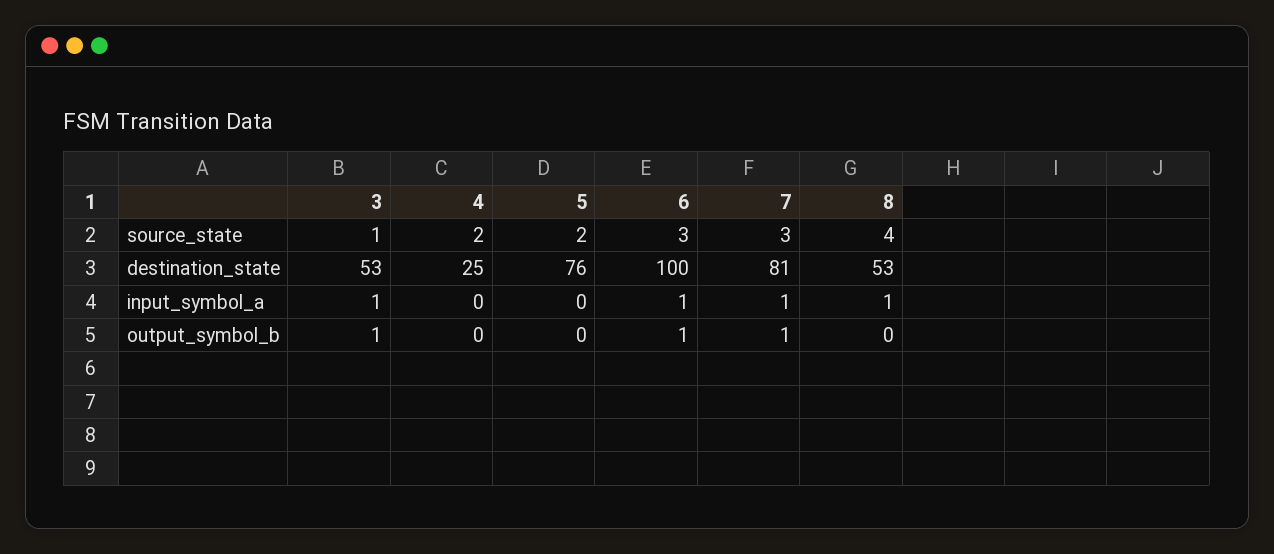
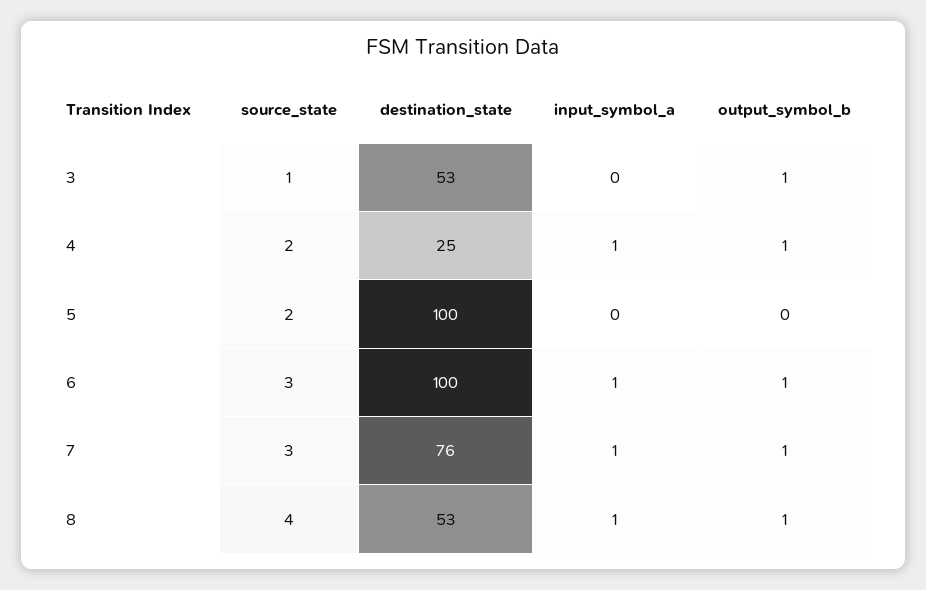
5, destination_state: 76 -> 100
7, destination_state: 81 -> 76
3, input_symbol_a: 1 -> 0
4, input_symbol_a: 0 -> 1
4, output_symbol_b: 0 -> 1
8, output_symbol_b: 0 -> 1

